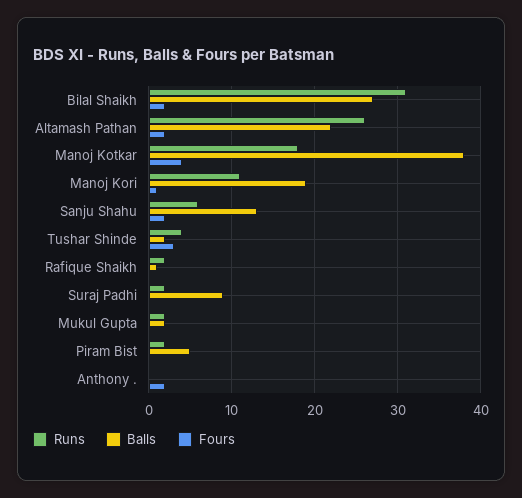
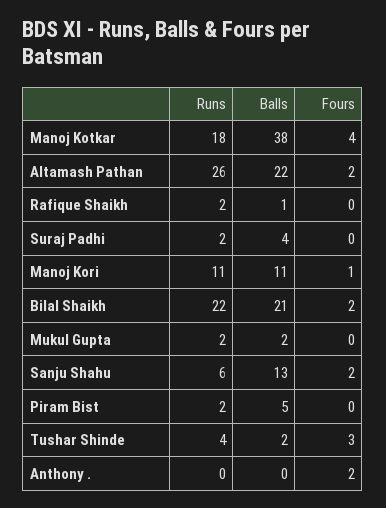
Runs, Bilal Shaikh: 31 -> 22
Balls, Bilal Shaikh: 27 -> 21
Balls, Manoj Kori: 19 -> 11
Balls, Suraj Padhi: 9 -> 4

